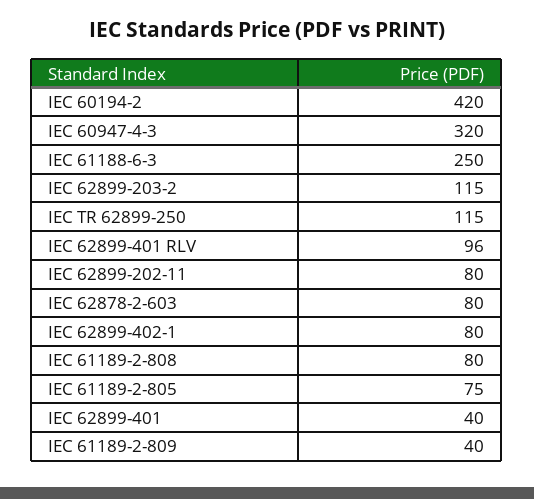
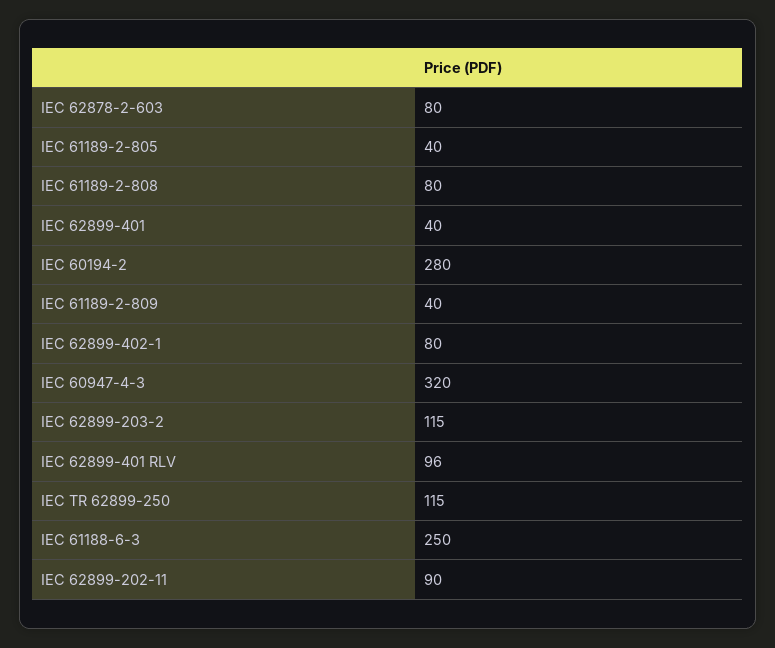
IEC 60194-2: 420 -> 280
IEC 62899-202-11: 80 -> 90
IEC 61189-2-805: 75 -> 40

